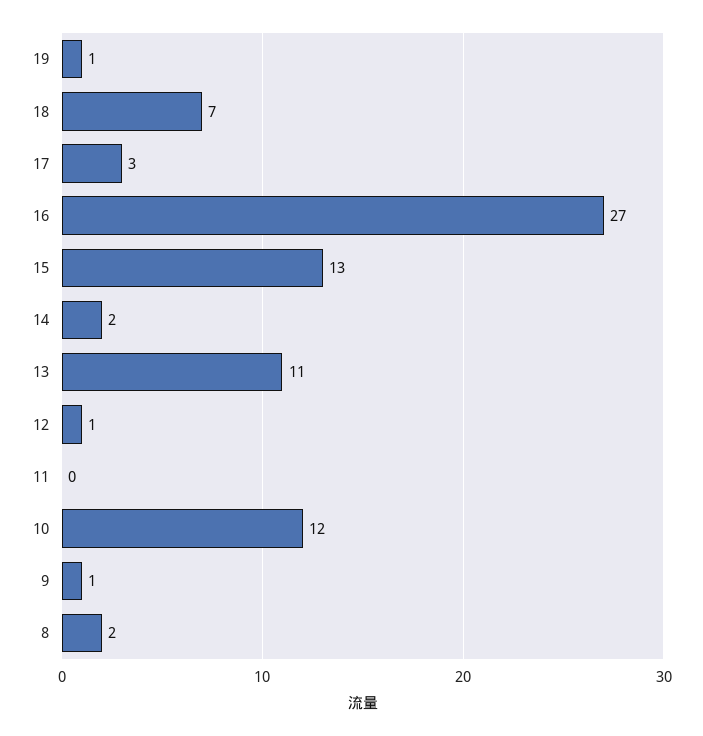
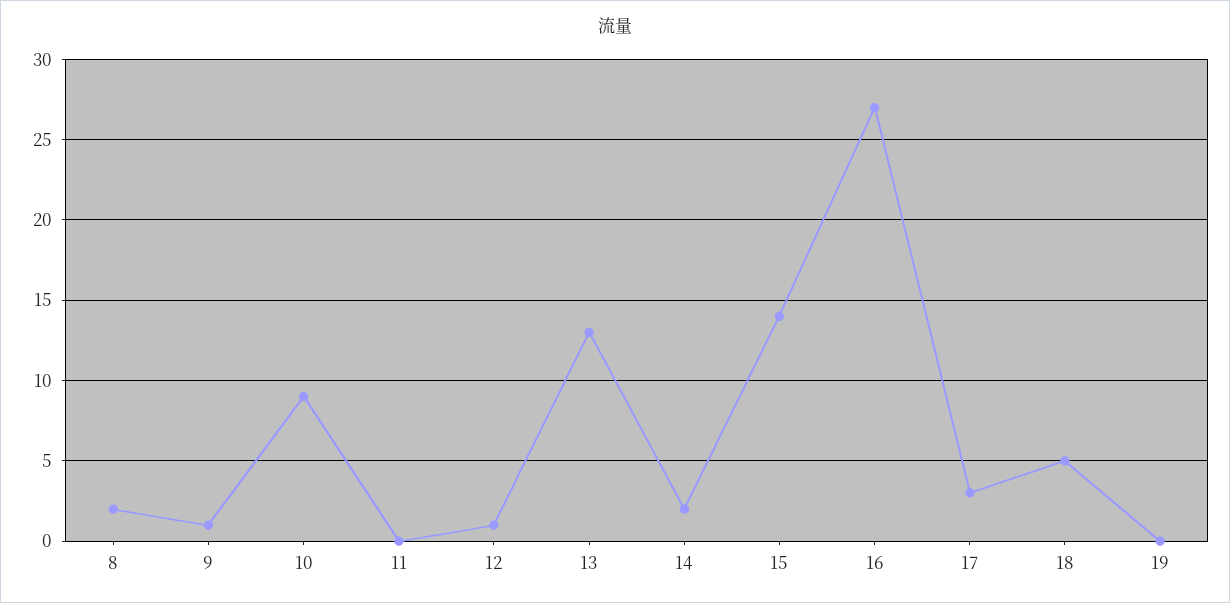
19: 1 -> 0
18: 7 -> 5
15: 13 -> 14
13: 11 -> 13
10: 12 -> 9

